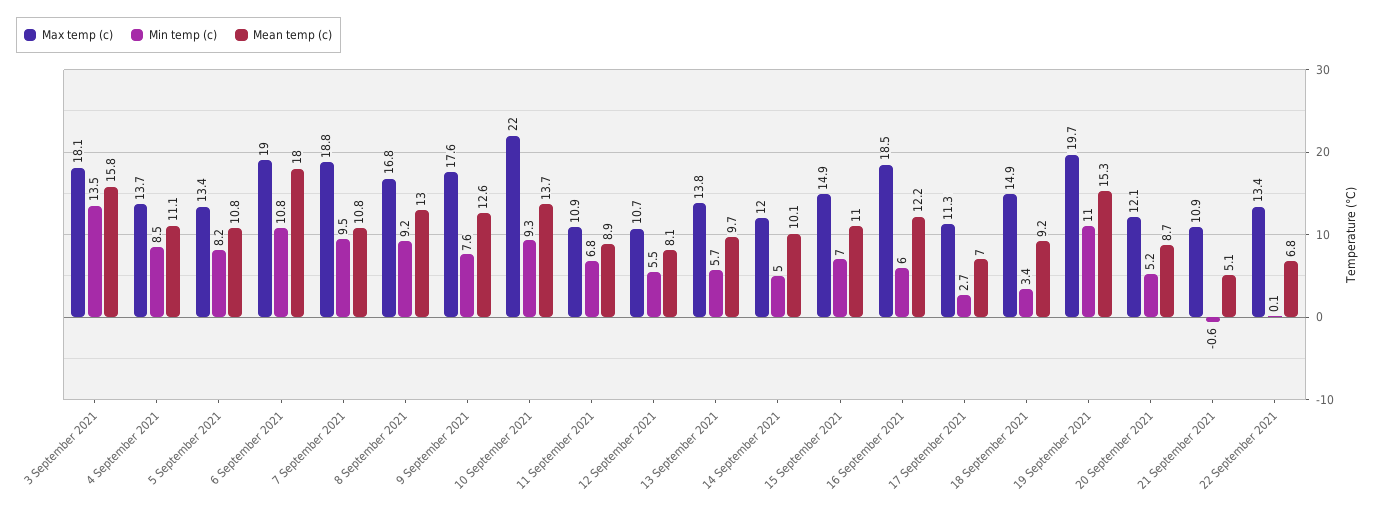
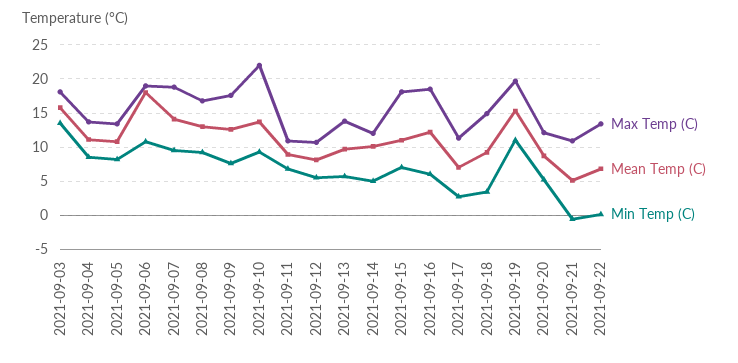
Mean temp (c), 7 September 2021: 10.8 -> 14
Max temp (c), 15 September 2021: 14.9 -> 18

